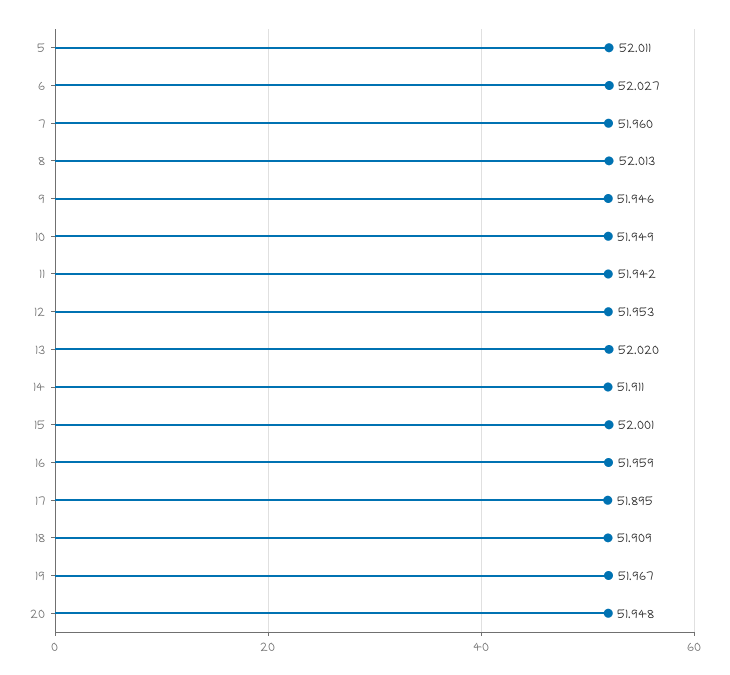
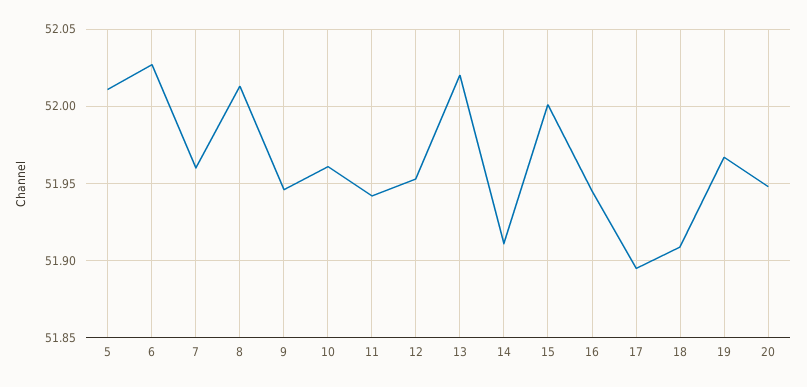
10: 51.949 -> 51.96
16: 51.959 -> 51.945

